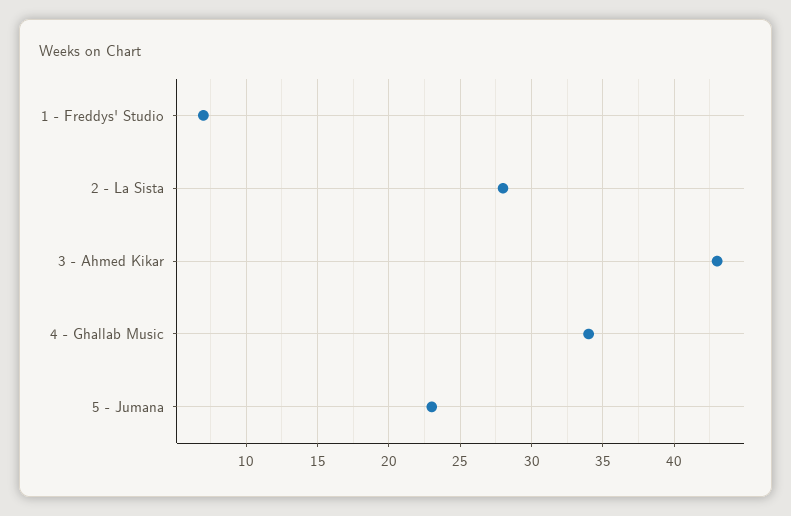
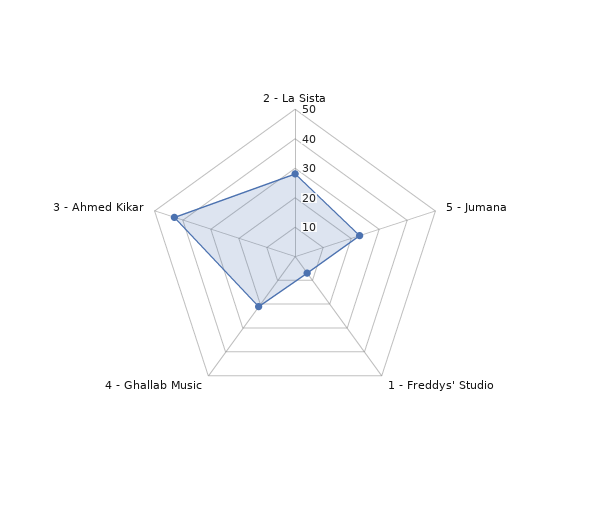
4 - Ghallab Music: 34 -> 20

